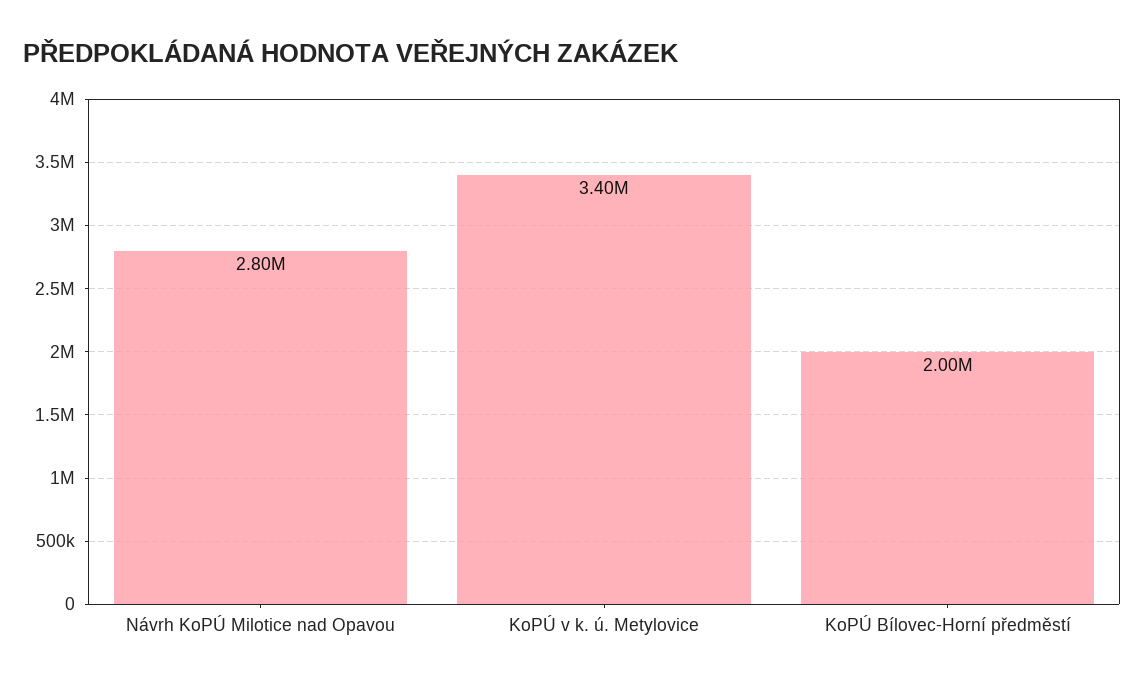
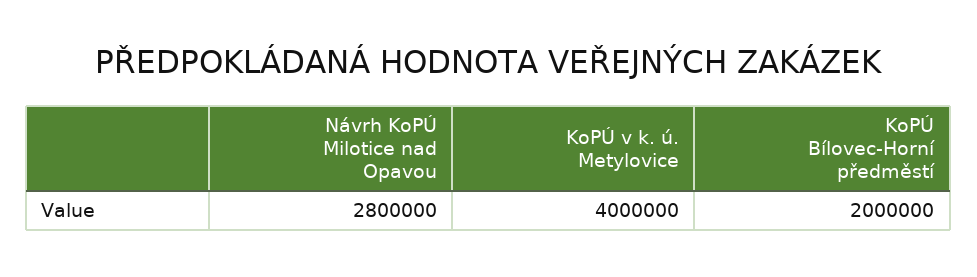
KoPÚ v k. ú. Metylovice: 3400000 -> 4000000

